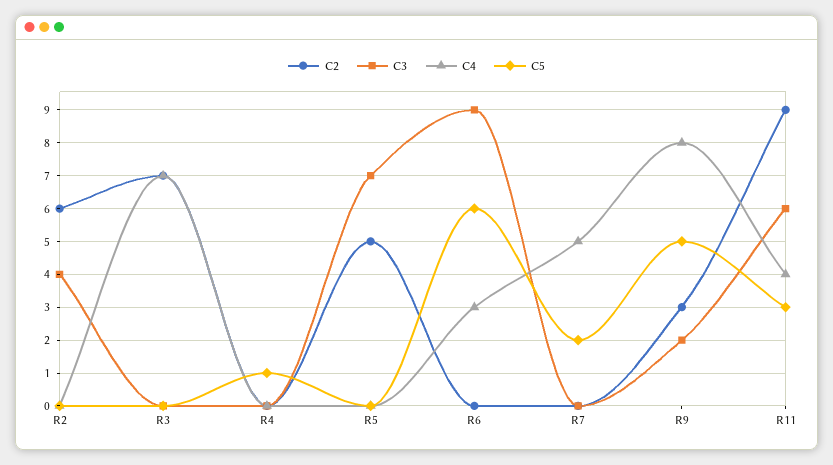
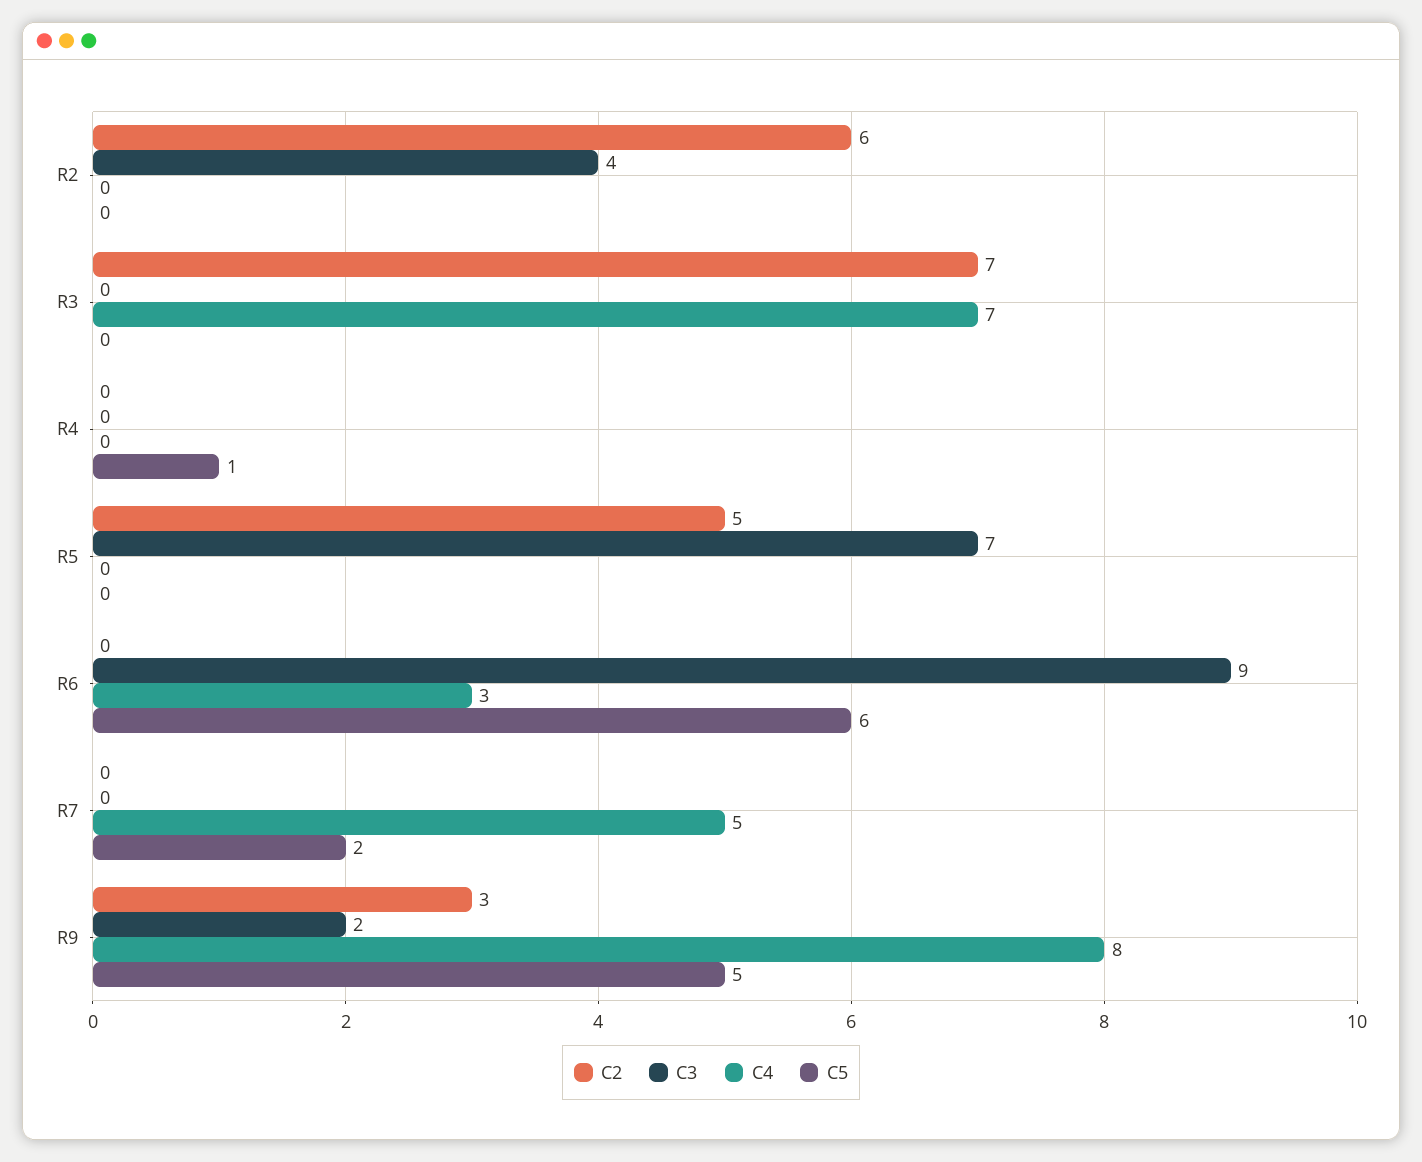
C2, R11: 9 -> none
C3, R11: 6 -> none
C4, R11: 4 -> none
C5, R11: 3 -> none

